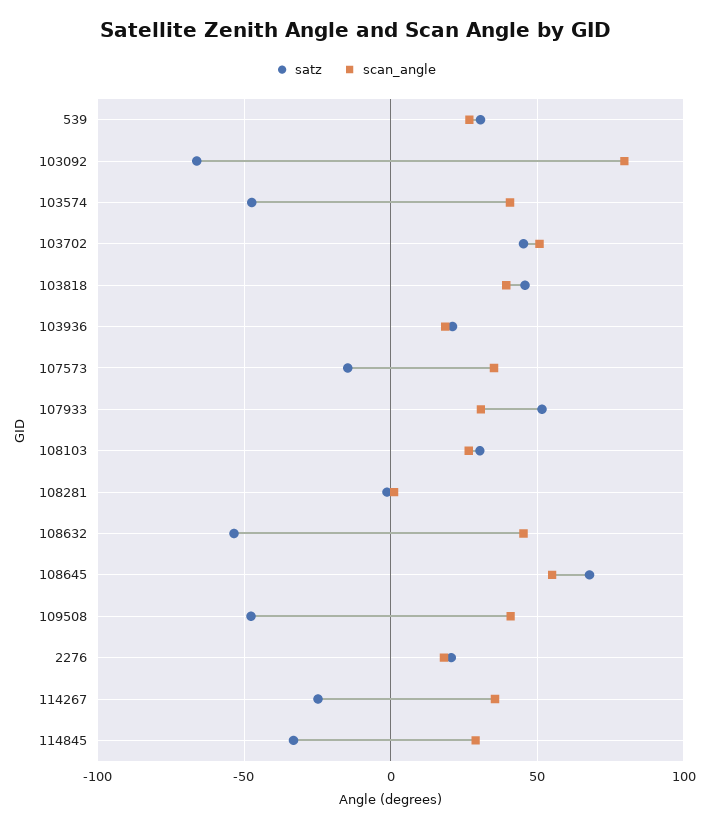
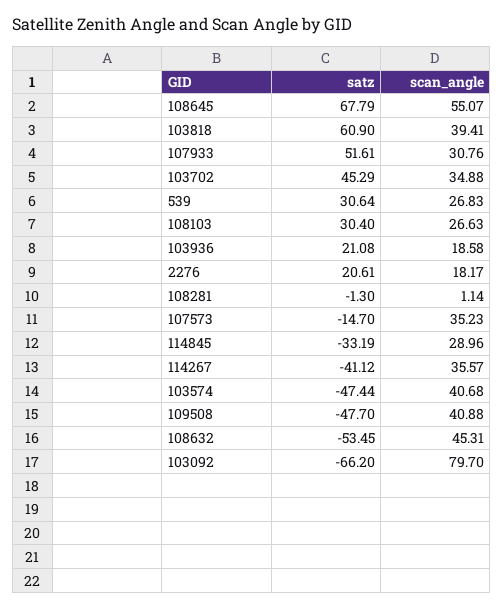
scan_angle, 103702: 50 -> 34.88
satz, 103818: 45 -> 60.9
satz, 114267: -25 -> -41.12

